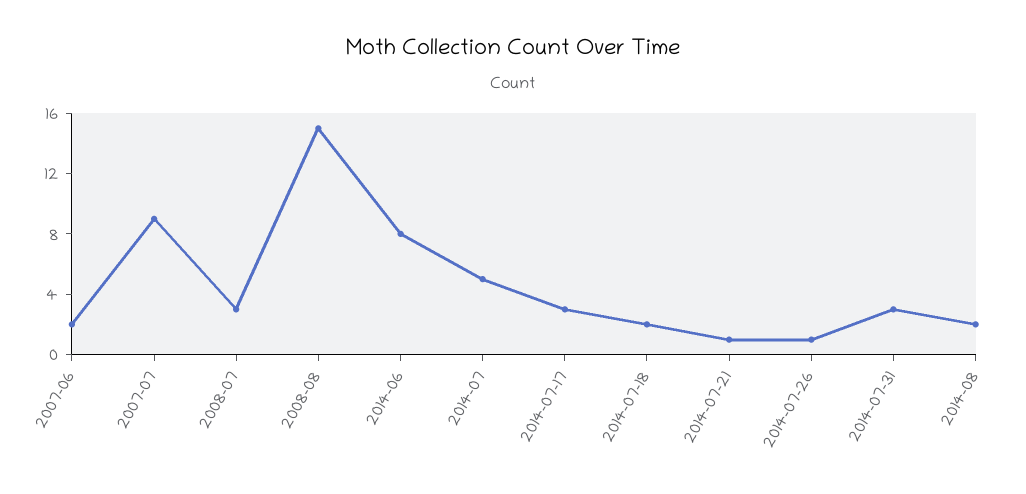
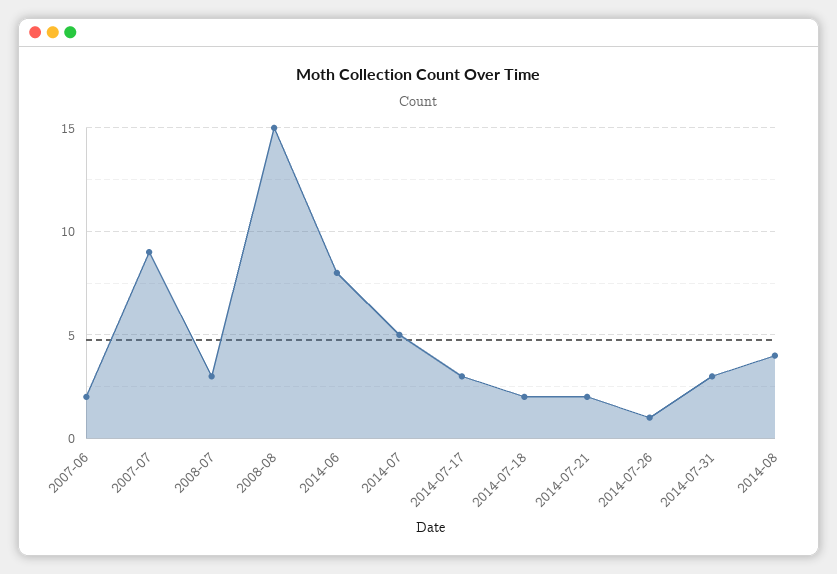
2014-07-21: 1 -> 2
2014-08: 2 -> 4

